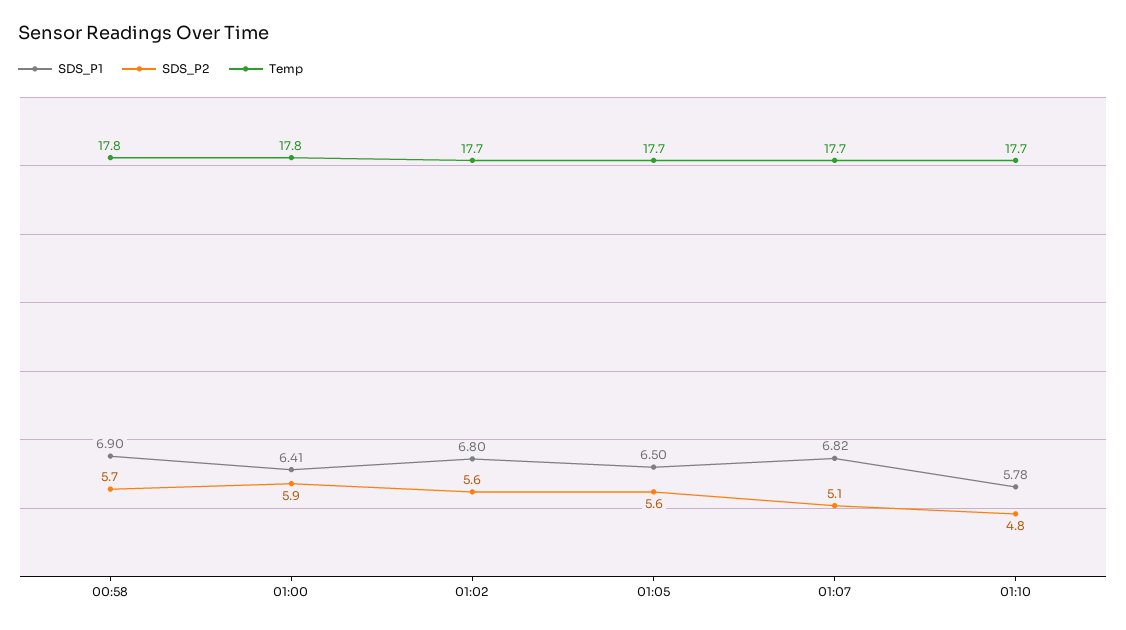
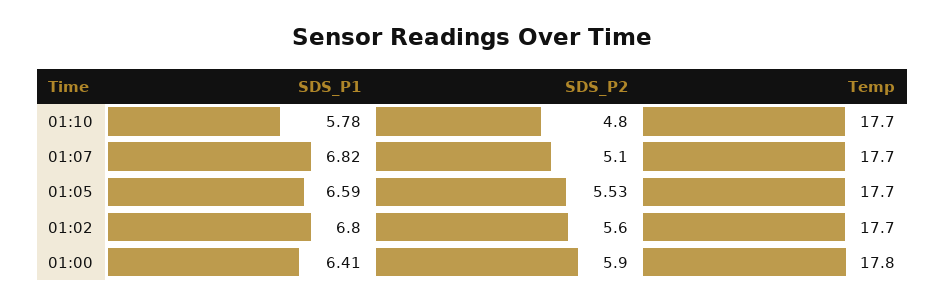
SDS_P1, 00:58: 6.9 -> none
SDS_P2, 00:58: 5.7 -> none
Temp, 00:58: 17.8 -> none
SDS_P1, 01:05: 6.5 -> 6.59
SDS_P2, 01:05: 5.6 -> 5.53

